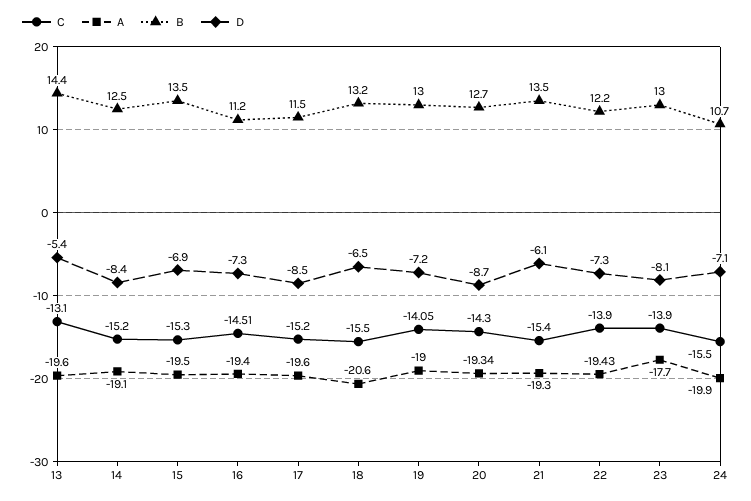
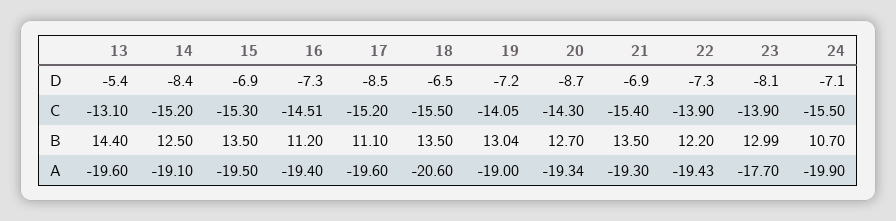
B, 17: 11.5 -> 11.1
B, 18: 13.2 -> 13.5
D, 21: -6.1 -> -6.9

